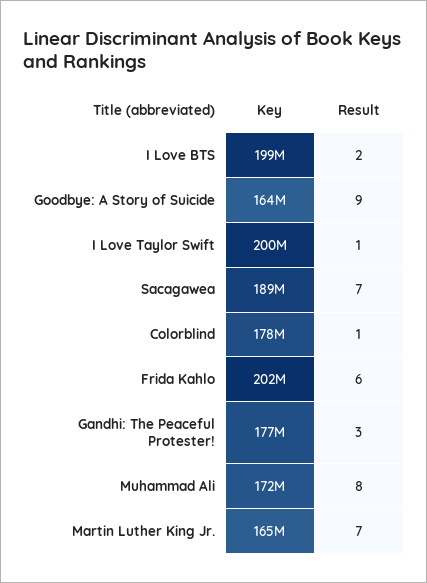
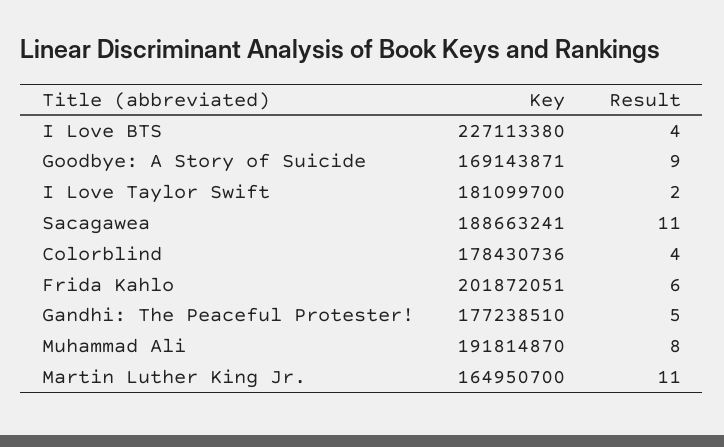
Key, I Love BTS: 199000000 -> 227113380
Result, I Love BTS: 2 -> 4
Key, Goodbye: A Story of Suicide: 164000000 -> 169143871
Key, I Love Taylor Swift: 200000000 -> 181099700
Result, I Love Taylor Swift: 1 -> 2
Result, Sacagawea: 7 -> 11
Result, Colorblind: 1 -> 4
Result, Gandhi: The Peaceful Protester!: 3 -> 5
Key, Muhammad Ali: 172000000 -> 191814870
Result, Martin Luther King Jr.: 7 -> 11

